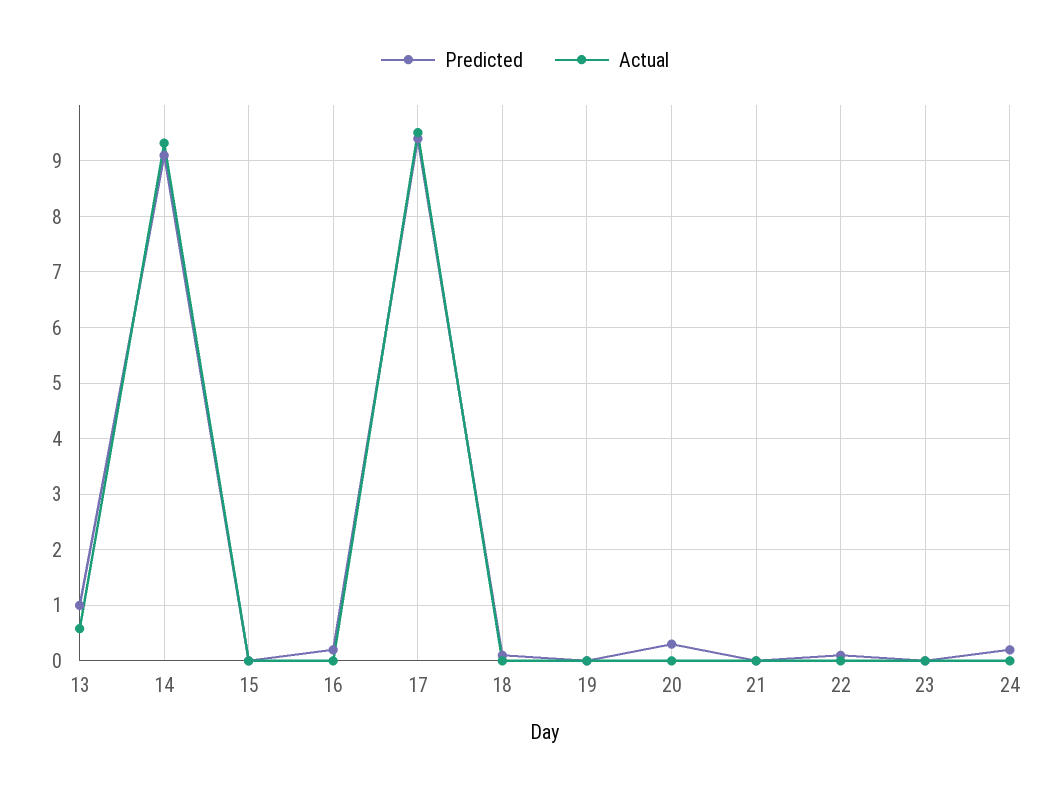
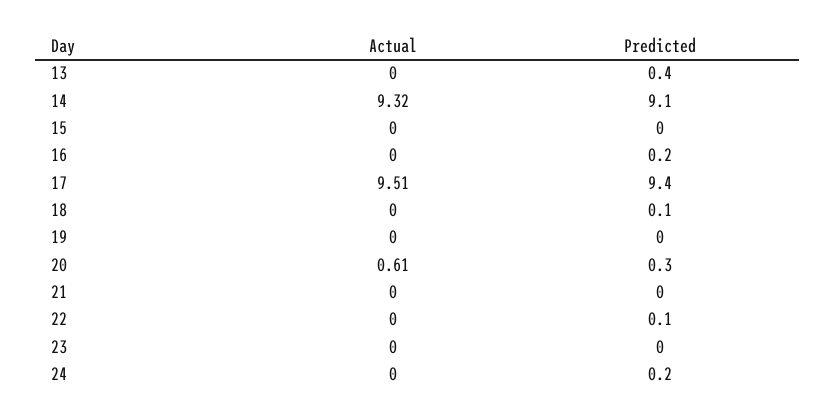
Predicted, 13: 1 -> 0.4
Actual, 13: 0.6 -> 0
Actual, 20: 0 -> 0.61

